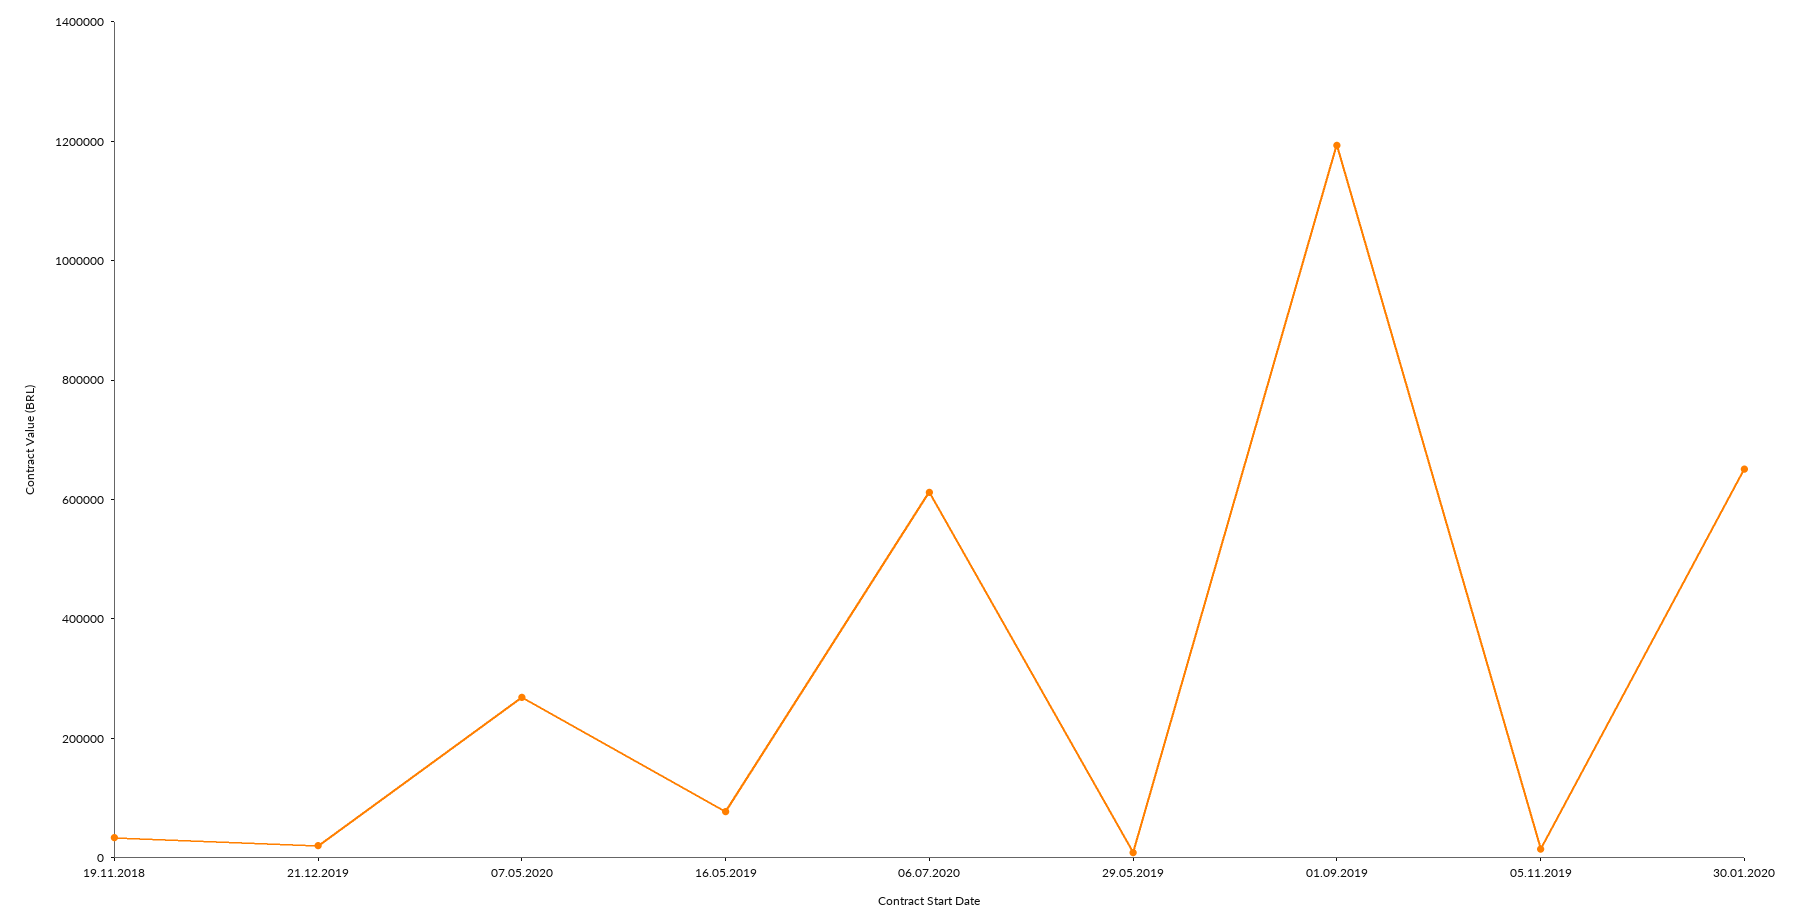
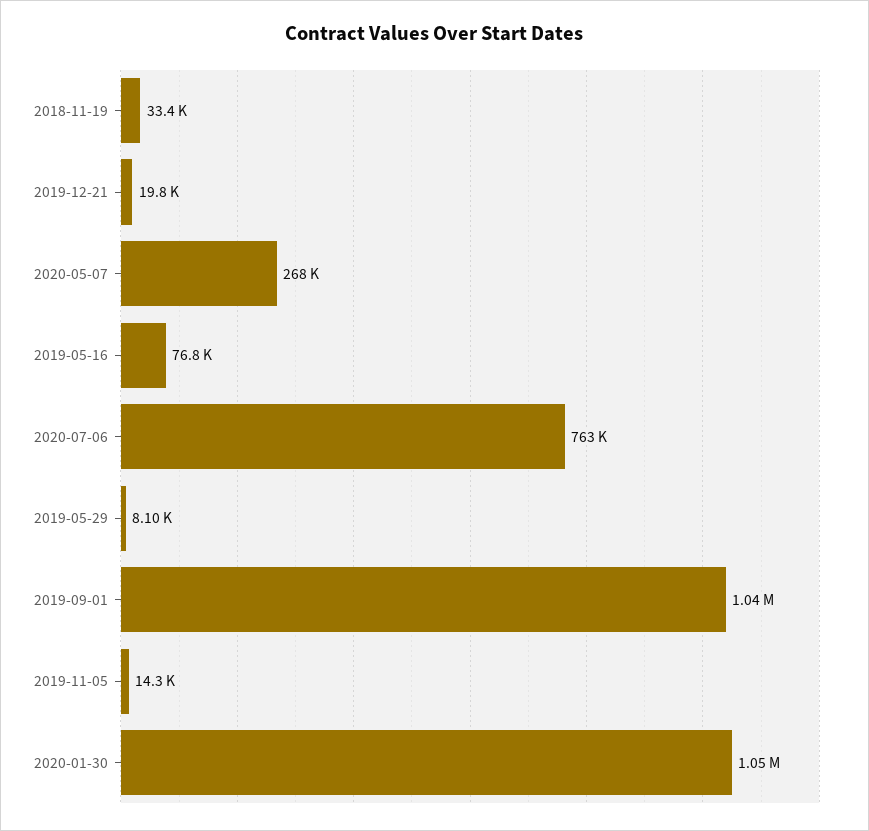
06.07.2020: 600000 -> 763000
01.09.2019: 1200000 -> 1040000
30.01.2020: 650000 -> 1050000

